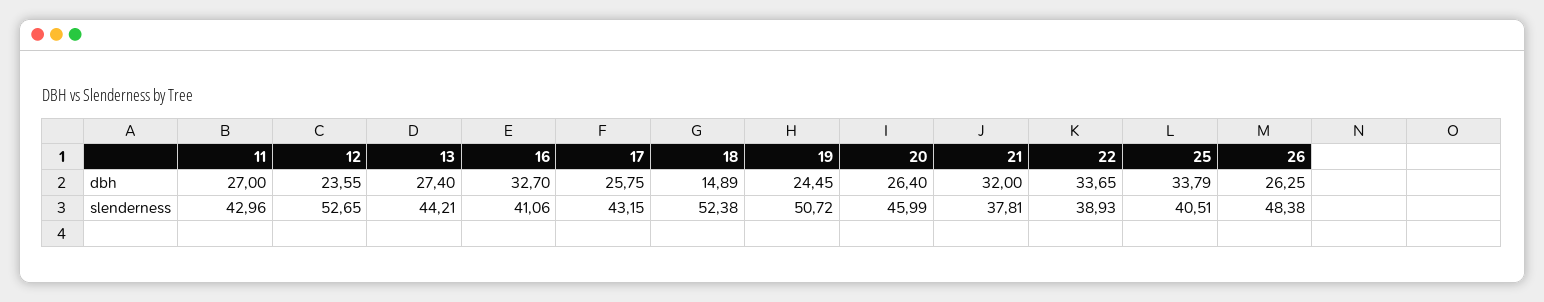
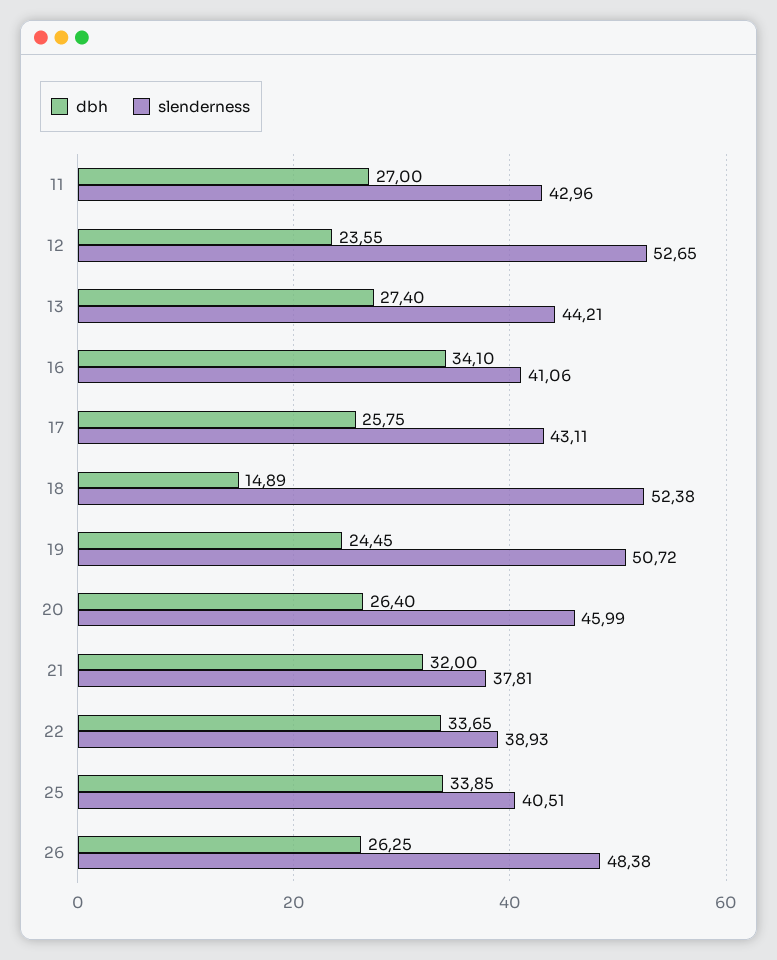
dbh, 16: 32.7 -> 34.1
dbh, 25: 33.79 -> 33.85
slenderness, 17: 43.15 -> 43.11

